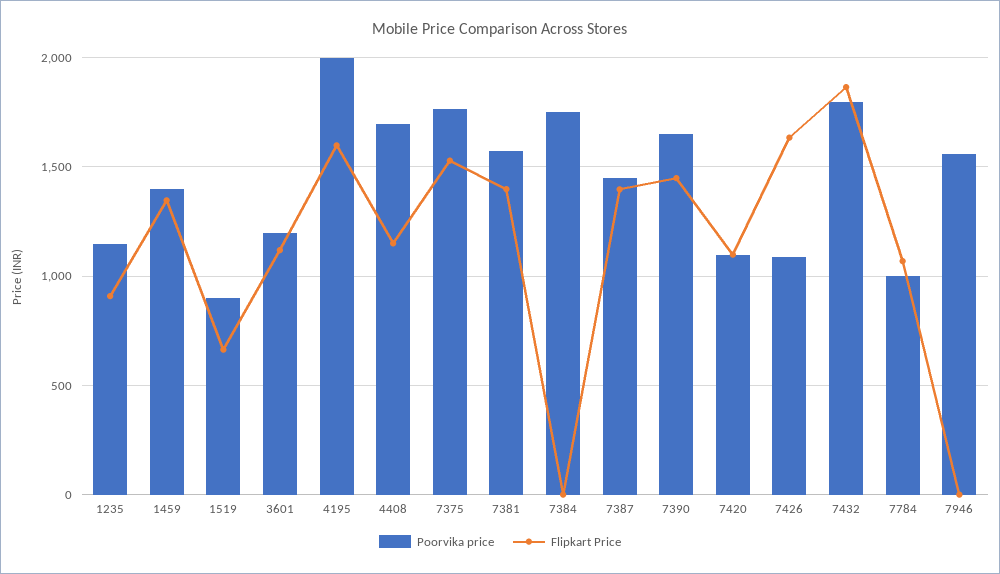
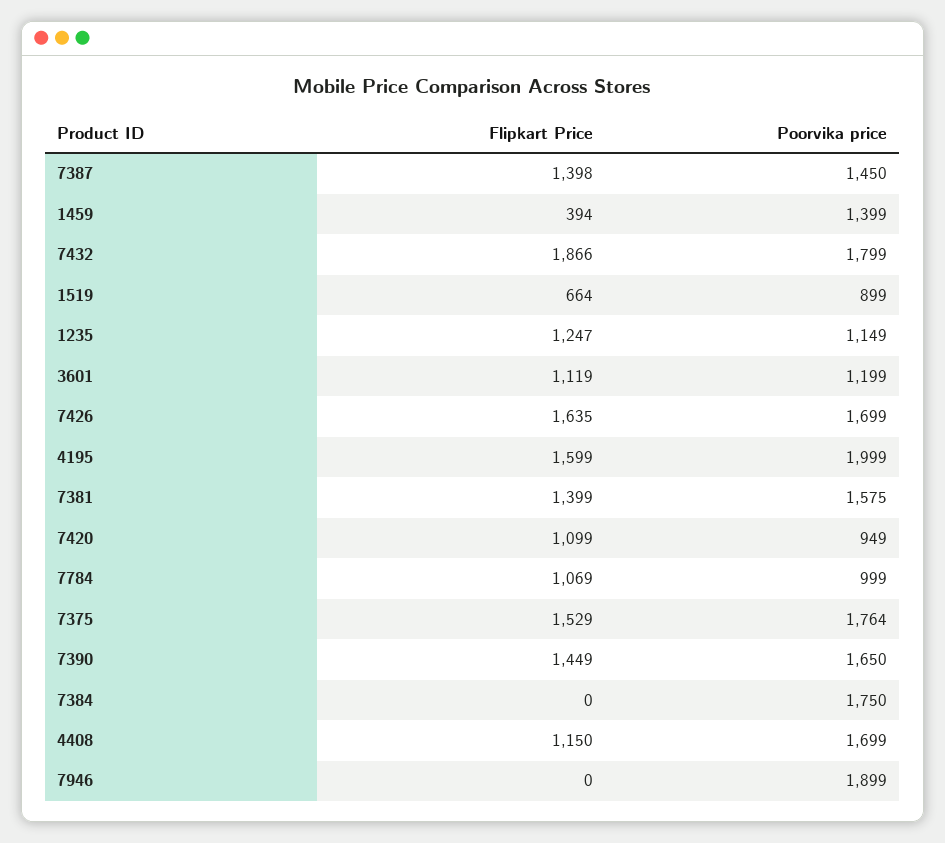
Flipkart Price, 1235: 900 -> 1247
Flipkart Price, 1459: 1350 -> 394
Poorvika price, 7420: 1100 -> 949
Poorvika price, 7426: 1100 -> 1699
Poorvika price, 7946: 1550 -> 1899

